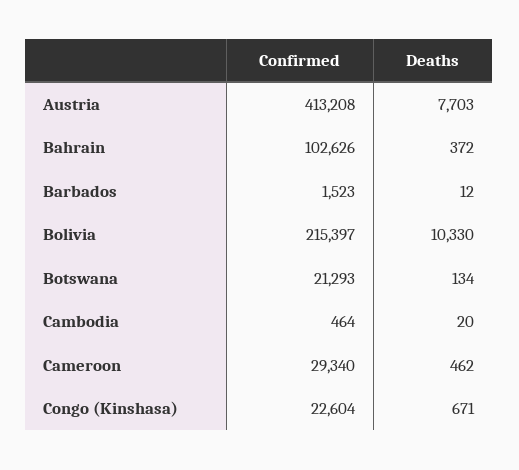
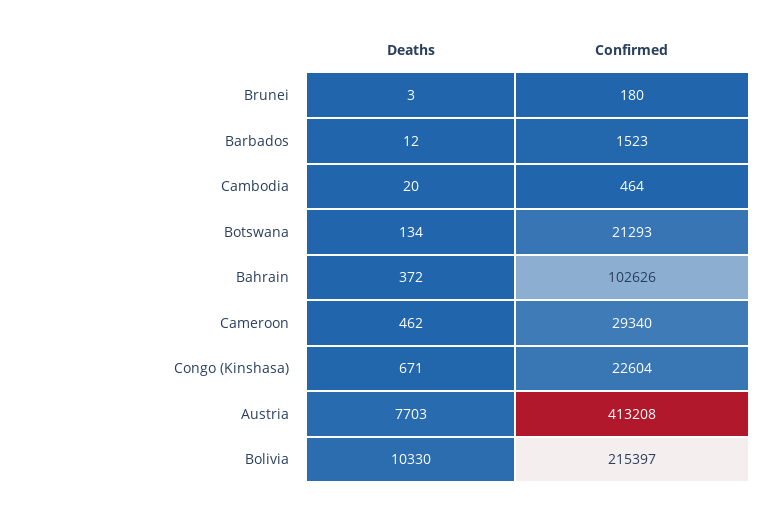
Deaths, Brunei: none -> 3
Confirmed, Brunei: none -> 180

